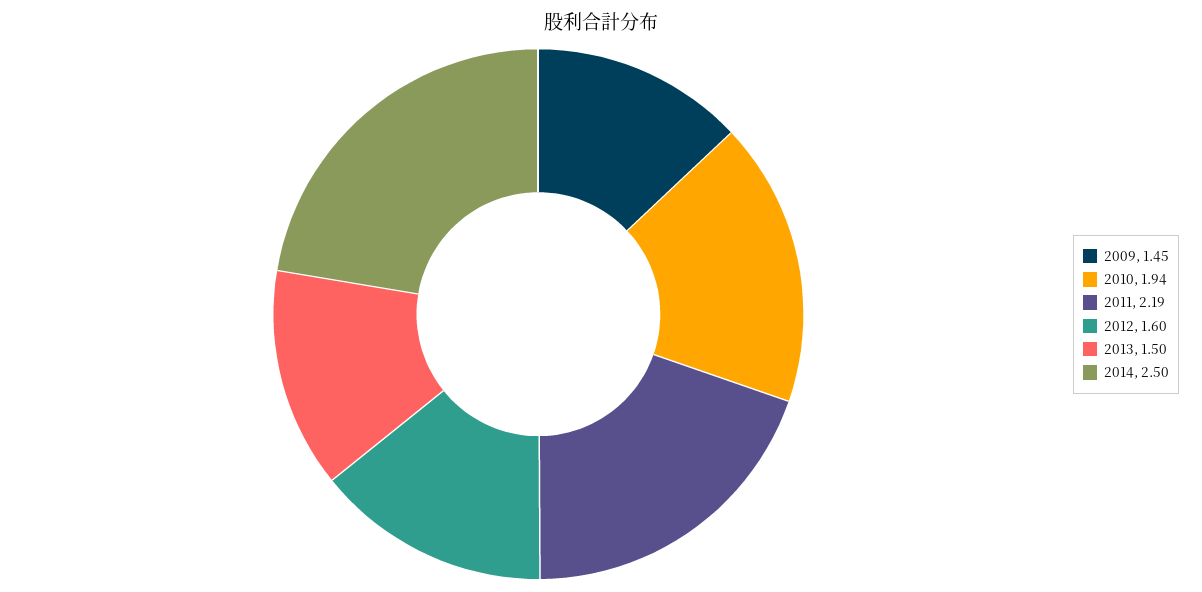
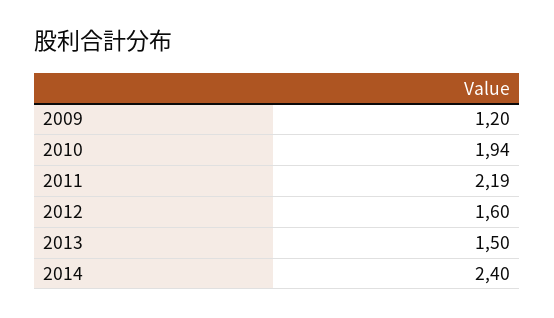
2009: 1.45 -> 1.2
2014: 2.5 -> 2.4

